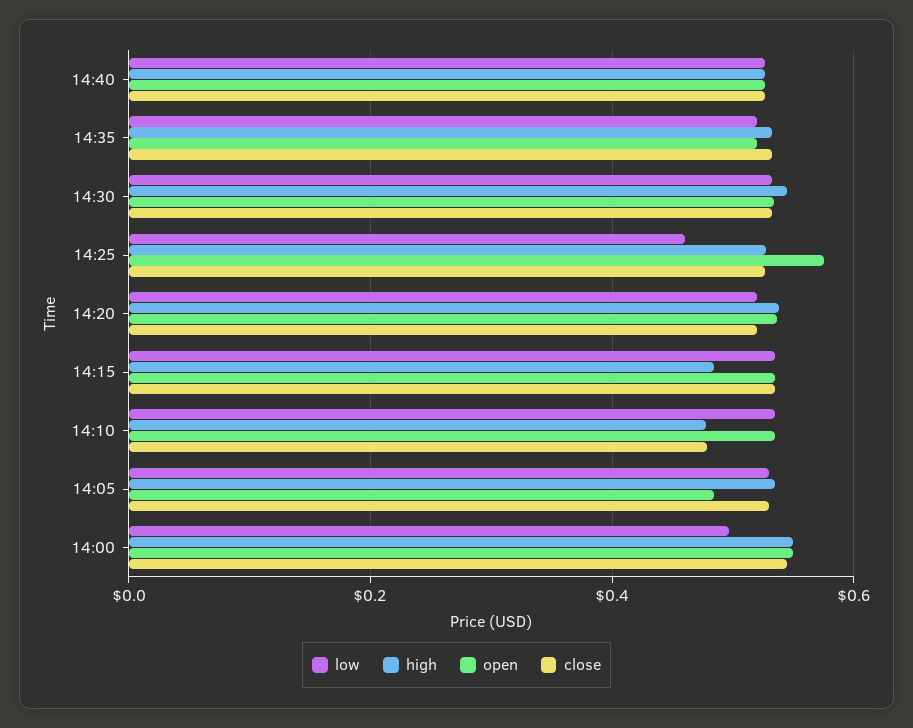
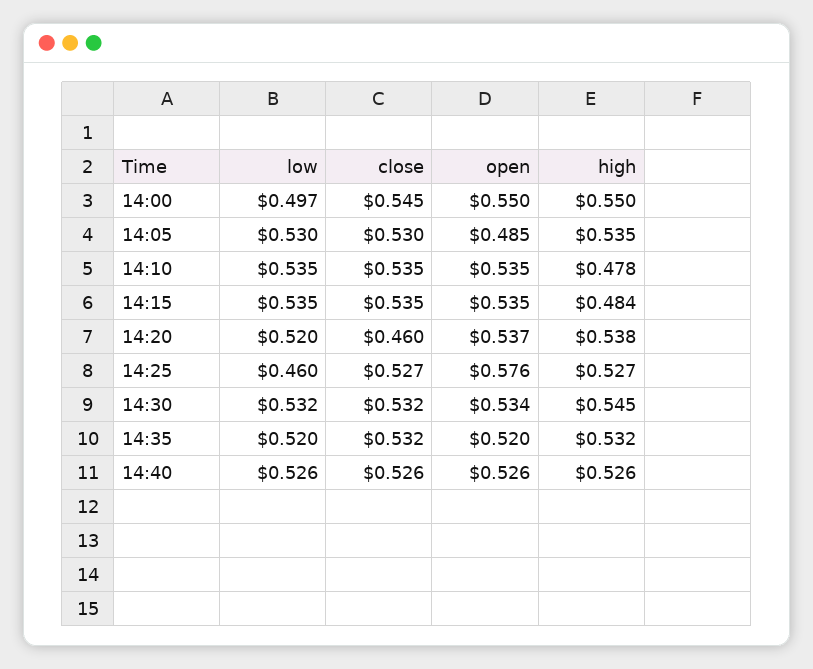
close, 14:20: 0.52 -> 0.46
close, 14:10: 0.48 -> 0.535

